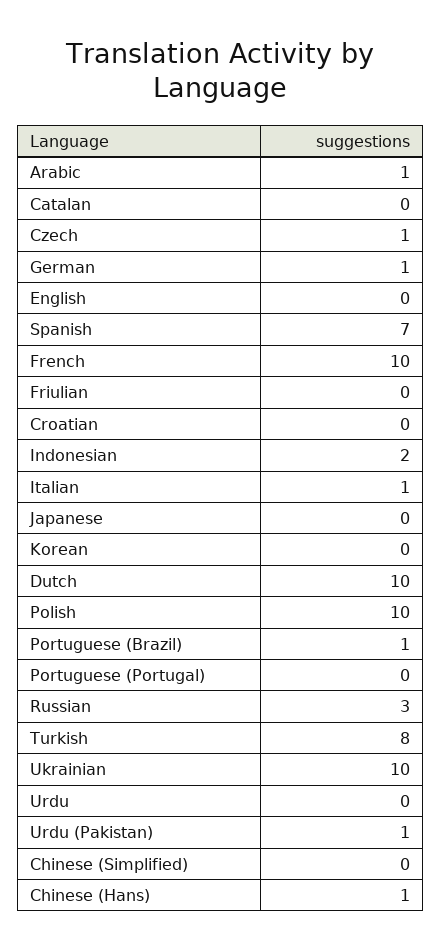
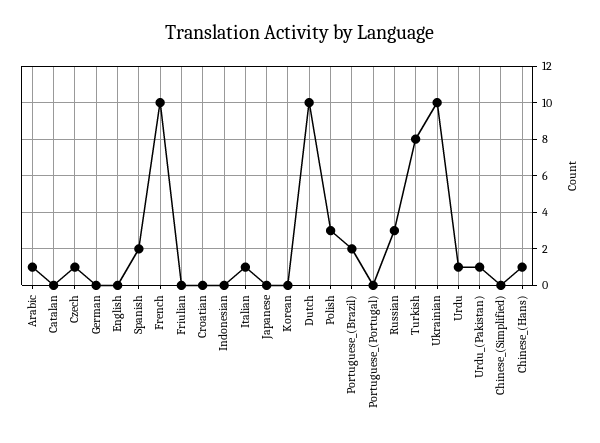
German: 1 -> 0
Spanish: 7 -> 2
Indonesian: 2 -> 0
Polish: 10 -> 3
Portuguese (Brazil): 1 -> 2
Urdu: 0 -> 1

